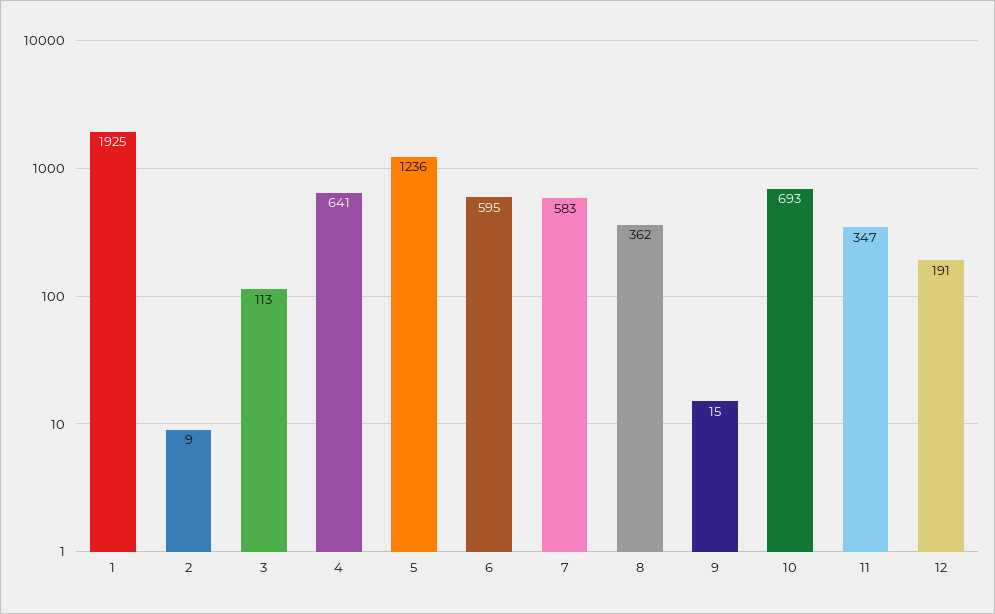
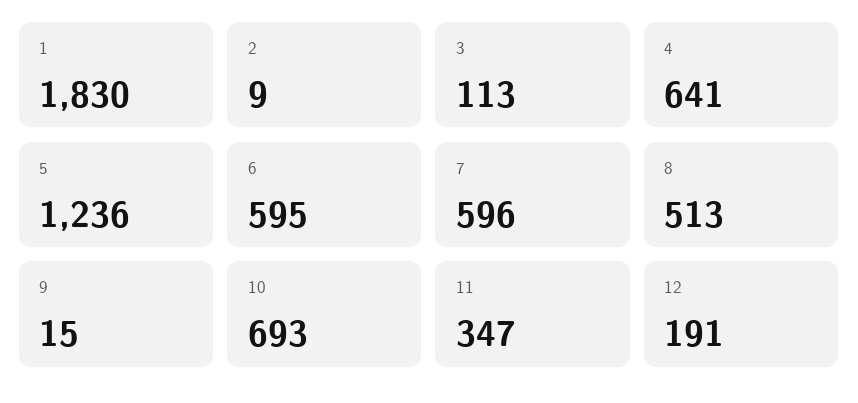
1: 1925 -> 1830
7: 583 -> 596
8: 362 -> 513

